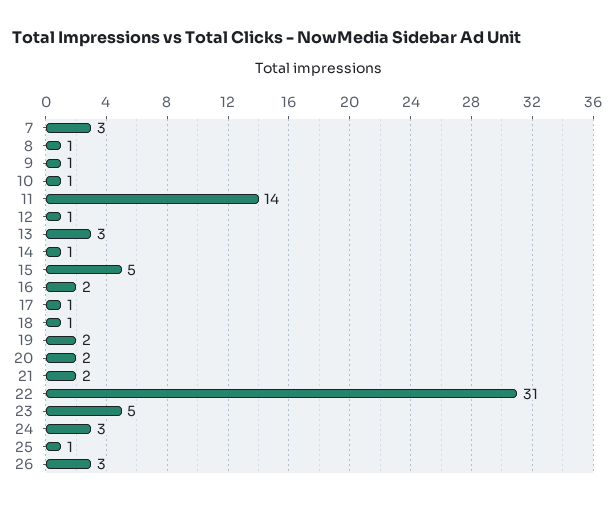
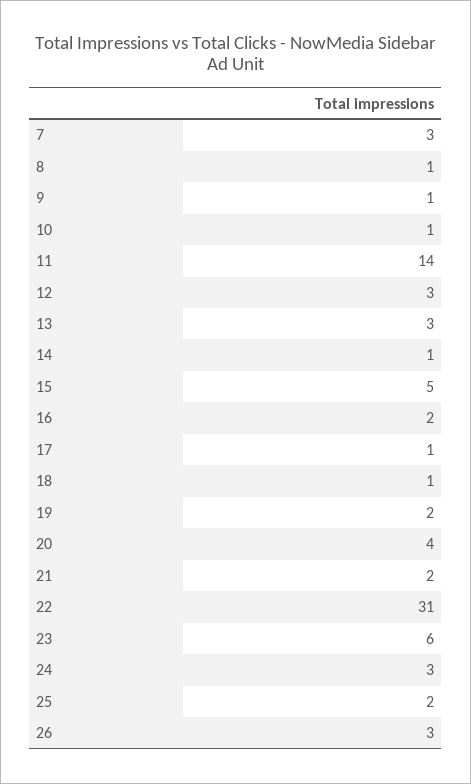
12: 1 -> 3
20: 2 -> 4
23: 5 -> 6
25: 1 -> 2

